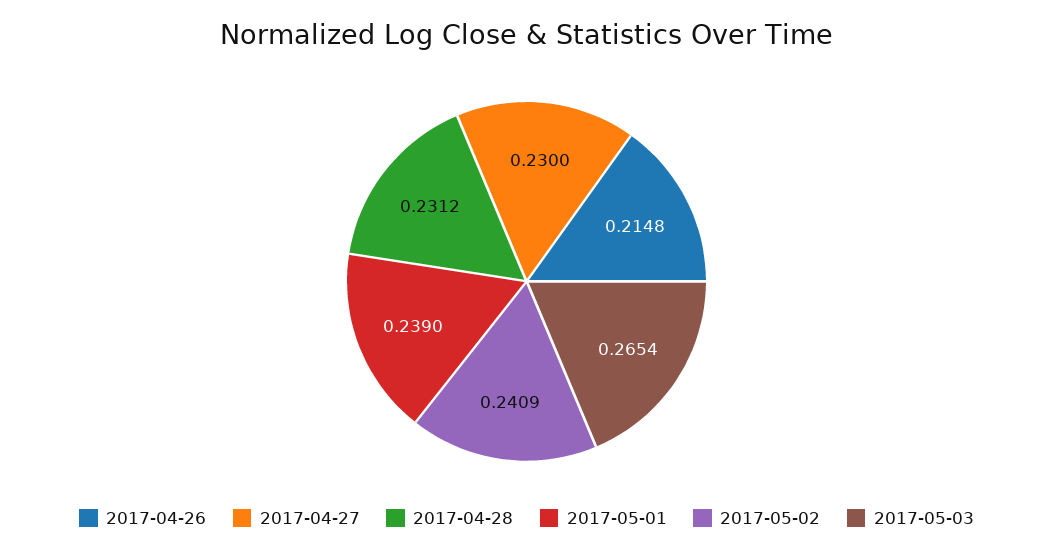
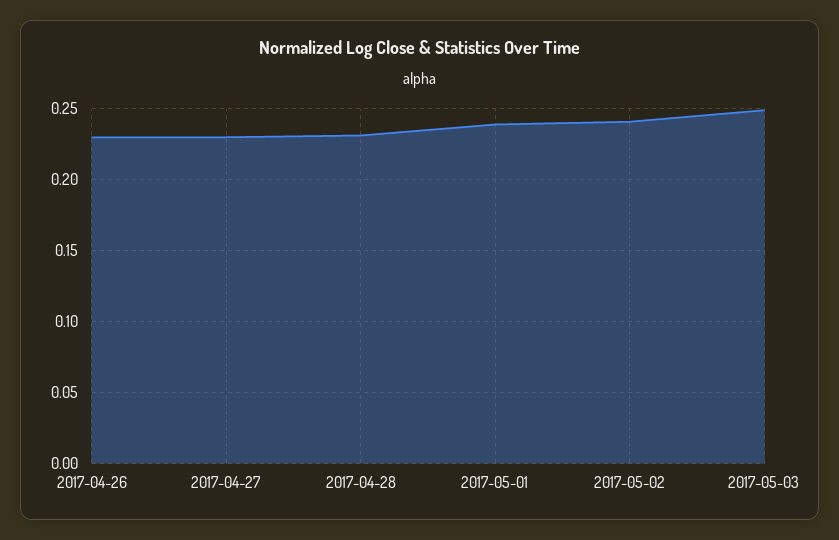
2017-04-26: 0.2148 -> 0.23
2017-05-03: 0.2654 -> 0.25

